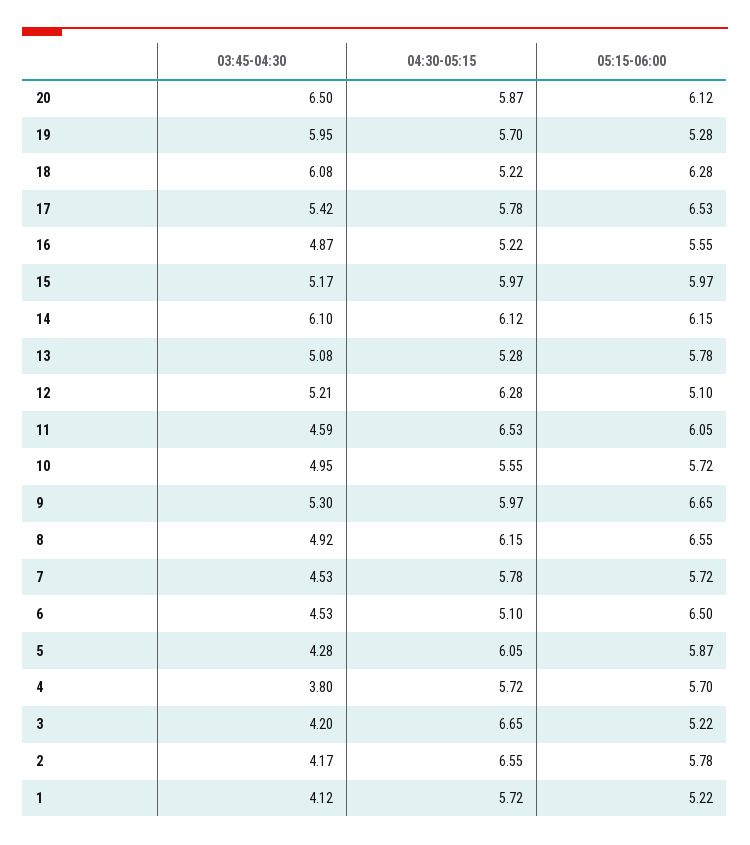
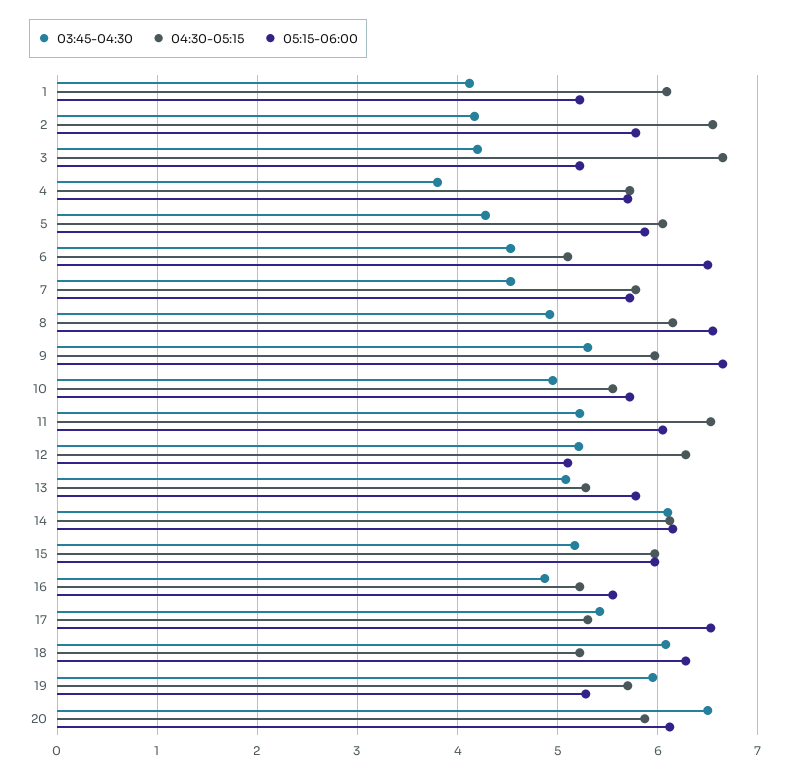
04:30-05:15, 17: 5.78 -> 5.3
03:45-04:30, 11: 4.59 -> 5.2
04:30-05:15, 1: 5.72 -> 6.1

